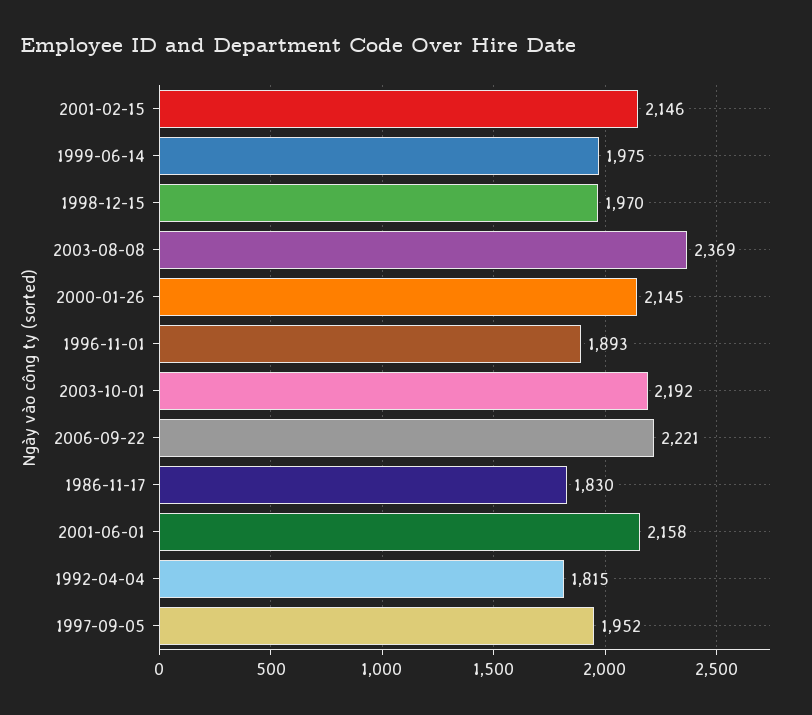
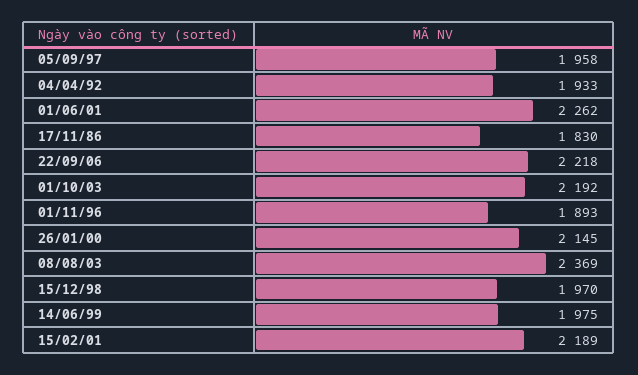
2001-02-15: 2146 -> 2189
2006-09-22: 2221 -> 2218
2001-06-01: 2158 -> 2262
1992-04-04: 1815 -> 1933
1997-09-05: 1952 -> 1958

